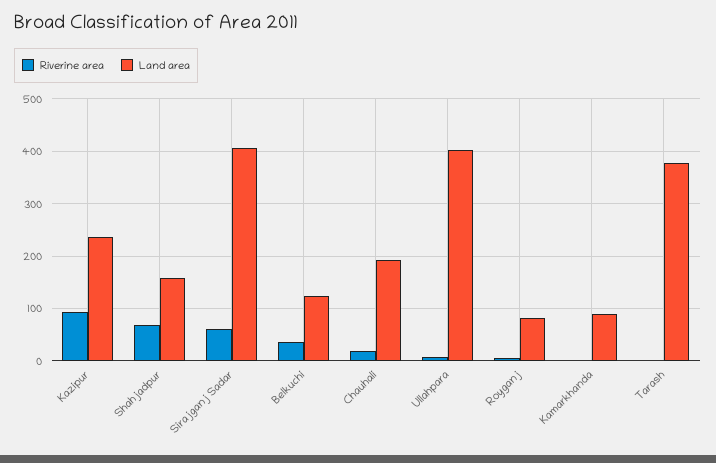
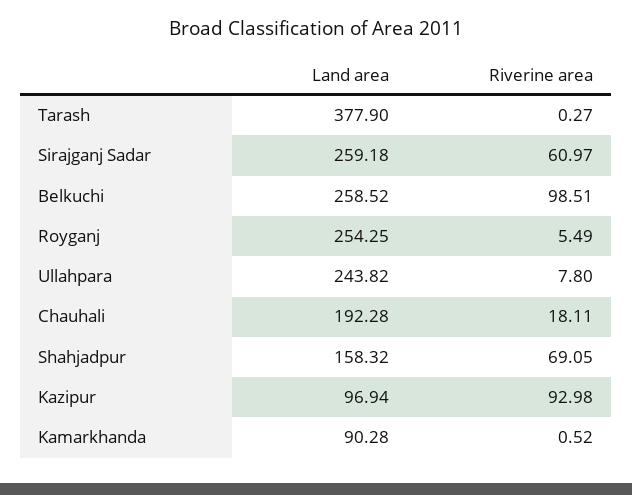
Land area, Kazipur: 240 -> 96.94
Land area, Sirajganj Sadar: 400 -> 259.18
Riverine area, Belkuchi: 40 -> 98.51
Land area, Belkuchi: 120 -> 258.52
Land area, Ullahpara: 400 -> 243.82
Land area, Royganj: 80 -> 254.25

